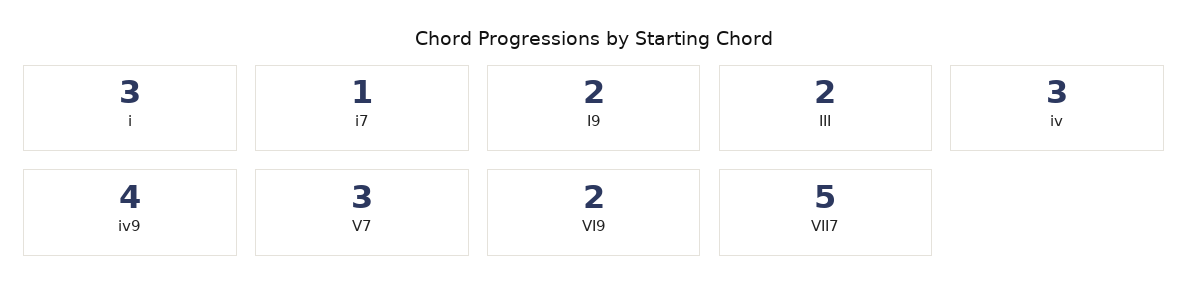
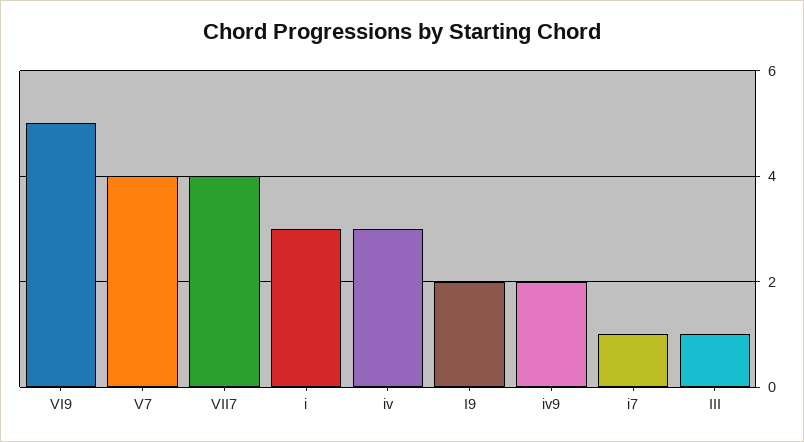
III: 2 -> 1
iv9: 4 -> 2
V7: 3 -> 4
VI9: 2 -> 5
VII7: 5 -> 4

